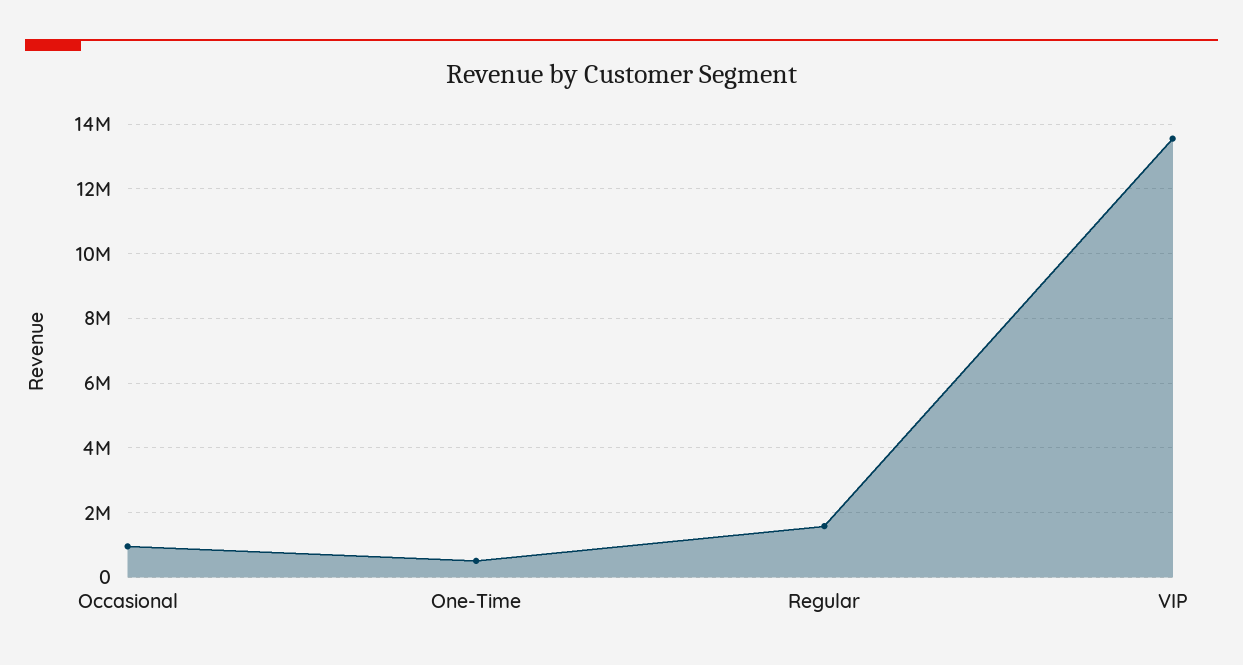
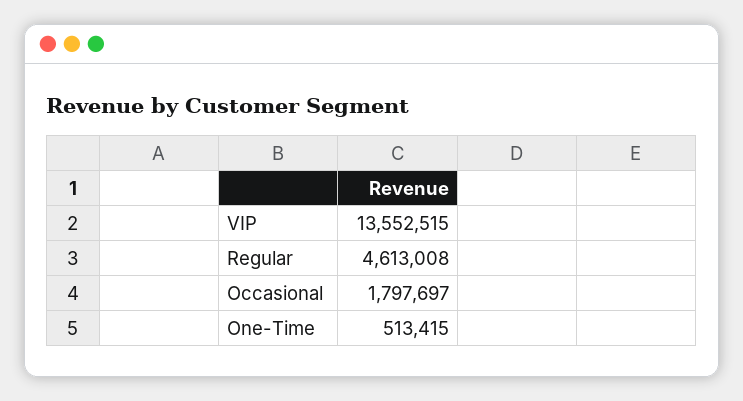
Occasional: 1000000 -> 1797697
Regular: 1600000 -> 4613008

